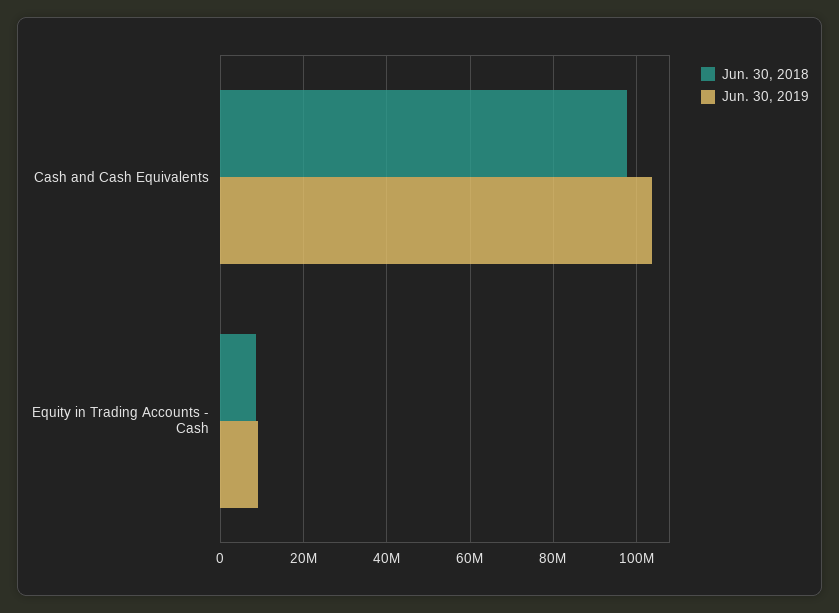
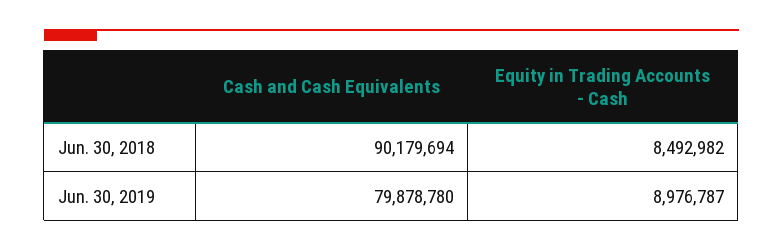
Jun. 30, 2018, Cash and Cash Equivalents: 98000000 -> 90179694
Jun. 30, 2019, Cash and Cash Equivalents: 104000000 -> 79878780

